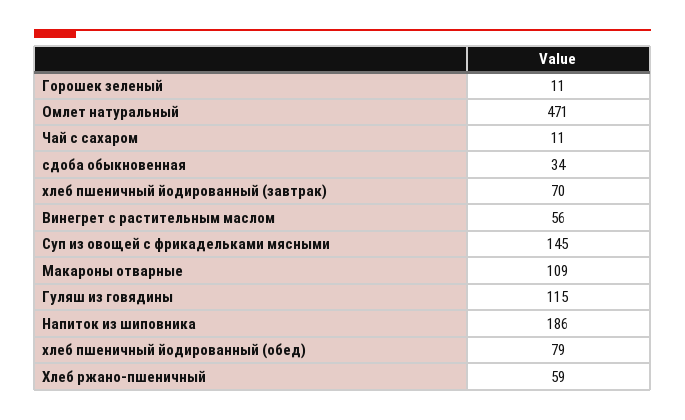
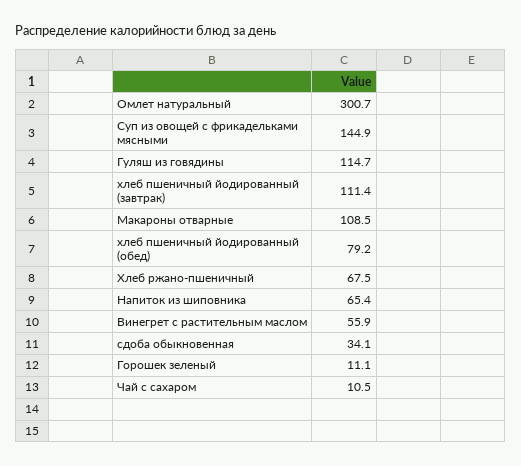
Омлет натуральный: 471 -> 300.7
хлеб пшеничный йодированный (завтрак): 70 -> 111.4
Напиток из шиповника: 186 -> 65.4
Хлеб ржано-пшеничный: 59 -> 67.5

